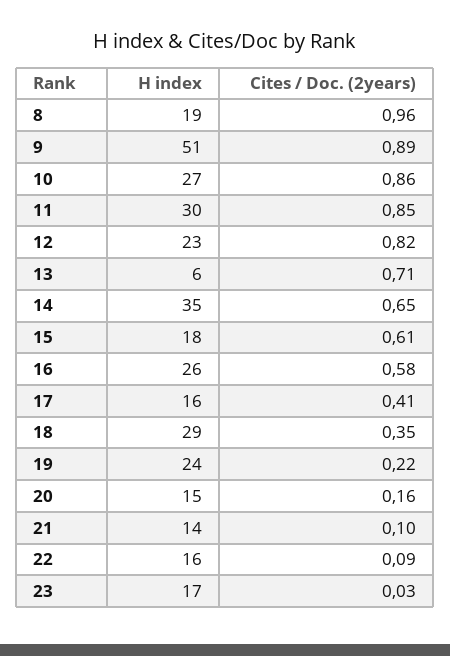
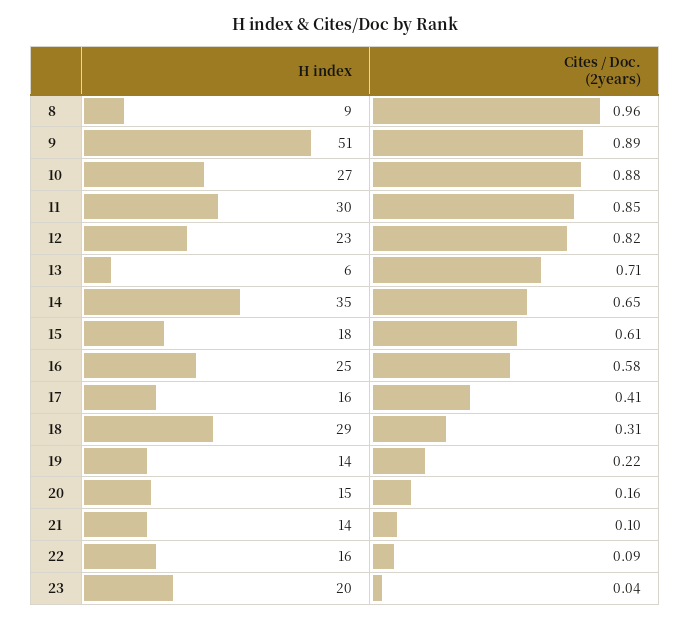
H index, 8: 19 -> 9
Cites / Doc. (2years), 10: 0.86 -> 0.88
H index, 16: 26 -> 25
Cites / Doc. (2years), 18: 0.35 -> 0.31
H index, 19: 24 -> 14
H index, 23: 17 -> 20
Cites / Doc. (2years), 23: 0.03 -> 0.04

